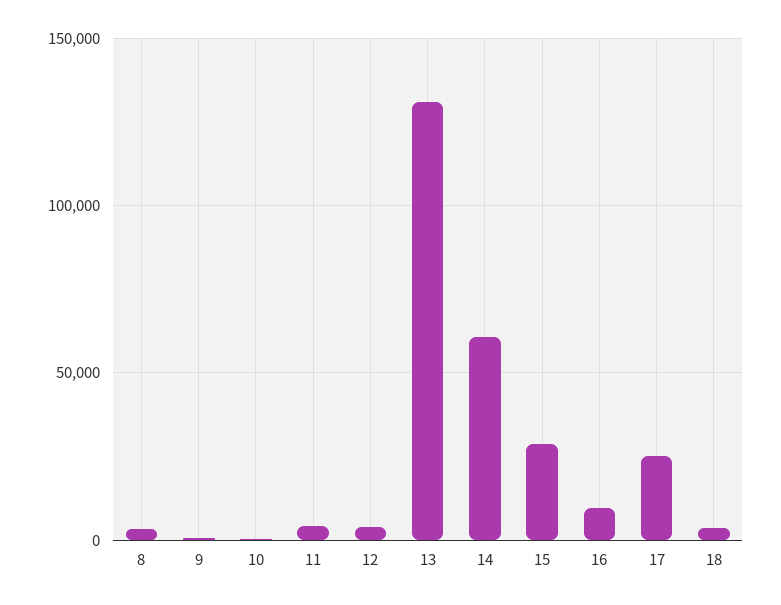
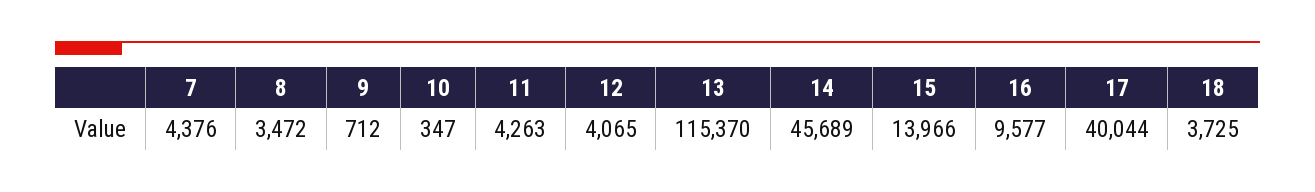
13: 130000 -> 115370
14: 60000 -> 45689
15: 30000 -> 13966
17: 25000 -> 40044
7: none -> 4376

